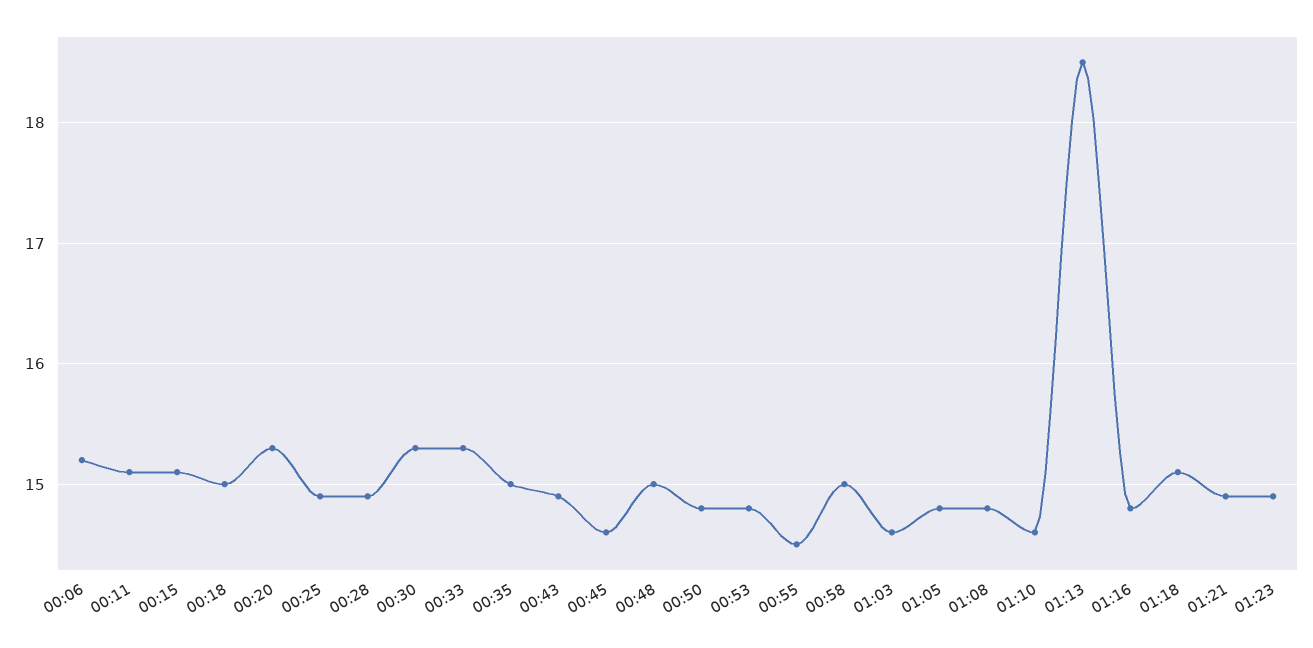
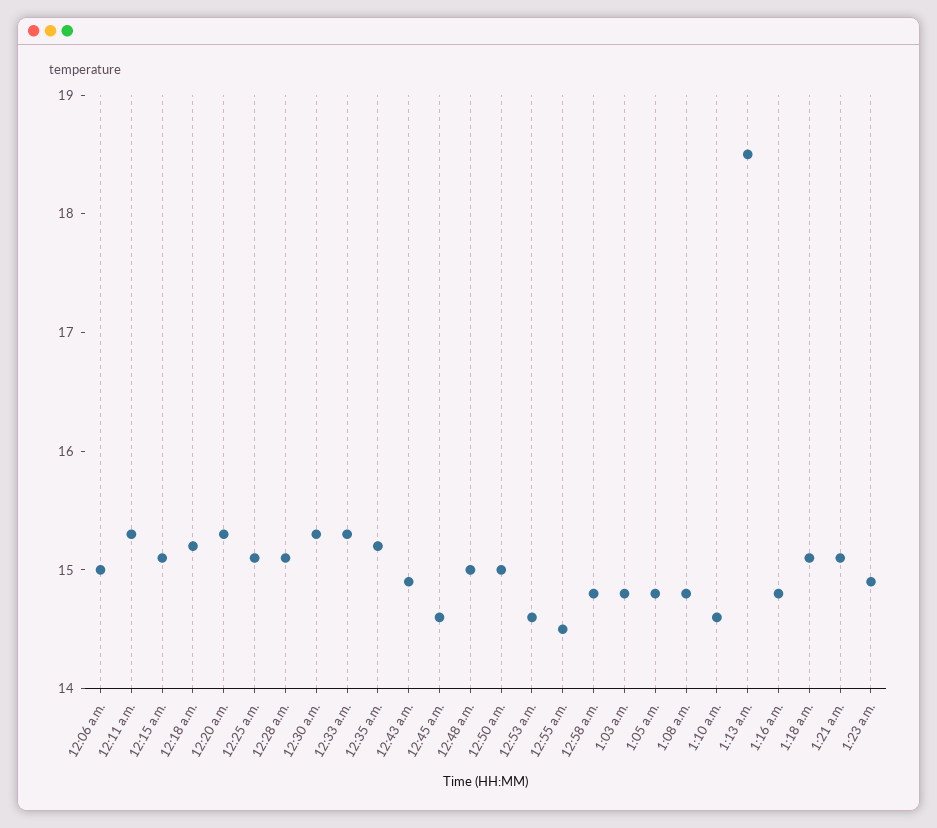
00:06: 15.2 -> 15
00:11: 15.1 -> 15.3
00:18: 15 -> 15.2
00:25: 14.9 -> 15.1
00:28: 14.9 -> 15.1
00:35: 15 -> 15.2
00:50: 14.8 -> 15
00:53: 14.8 -> 14.6
00:58: 15 -> 14.8
01:03: 14.6 -> 14.8
01:21: 14.9 -> 15.1

